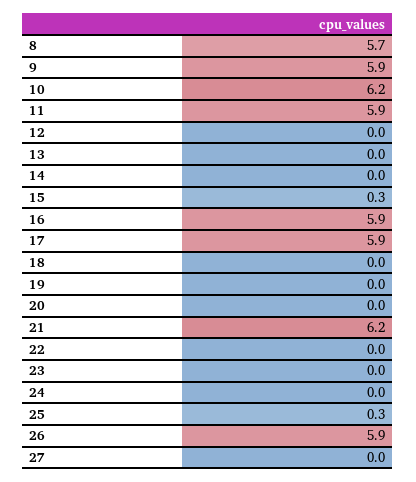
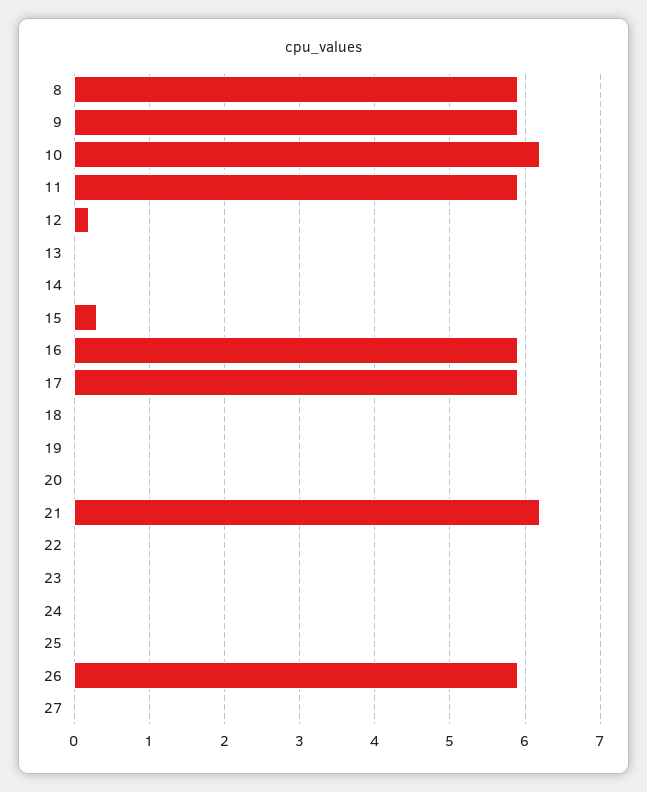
8: 5.7 -> 5.9
12: 0 -> 0.2
25: 0.3 -> 0

